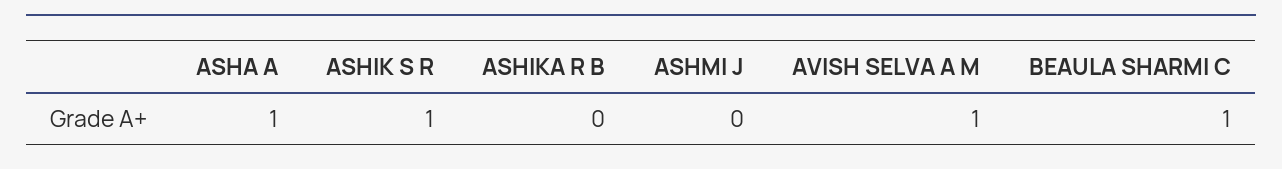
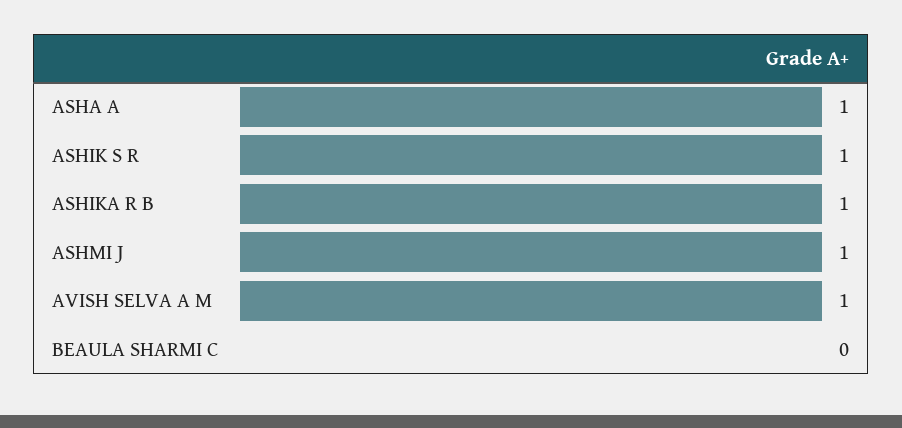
ASHIKA R B: 0 -> 1
ASHMI J: 0 -> 1
BEAULA SHARMI C: 1 -> 0

